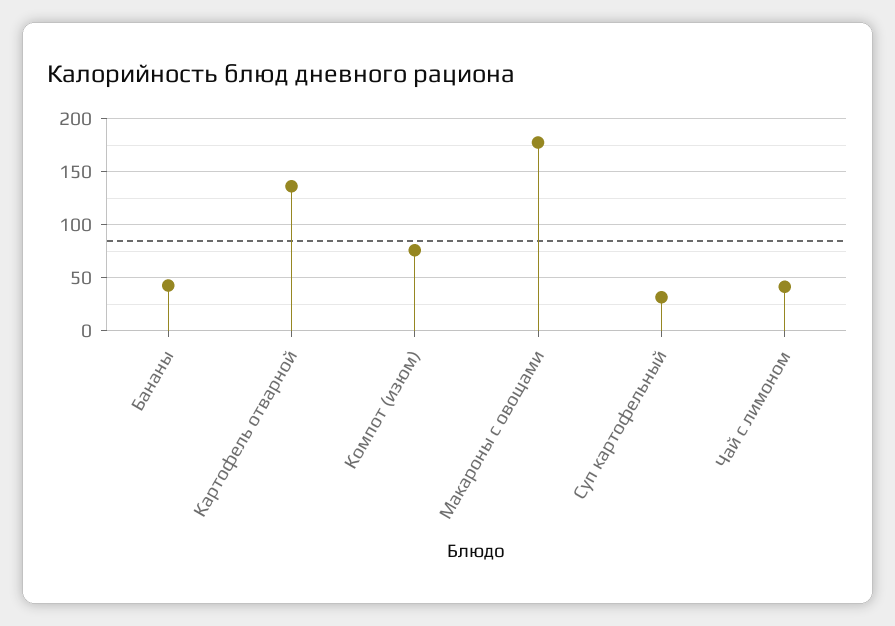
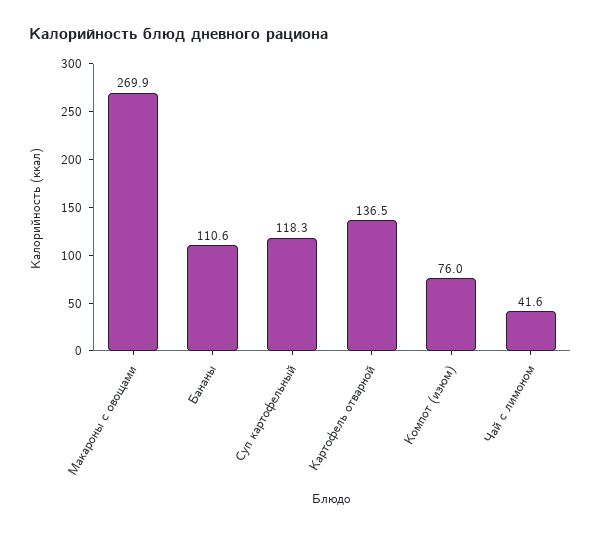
Бананы: 40 -> 110.6
Макароны с овощами: 180 -> 269.9
Суп картофельный: 30 -> 118.3

